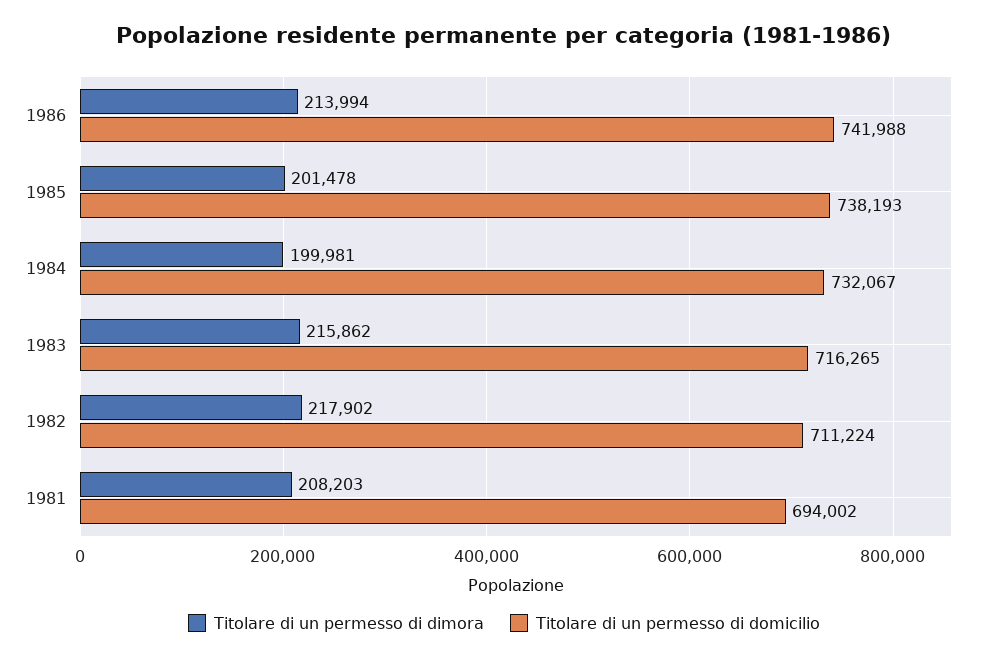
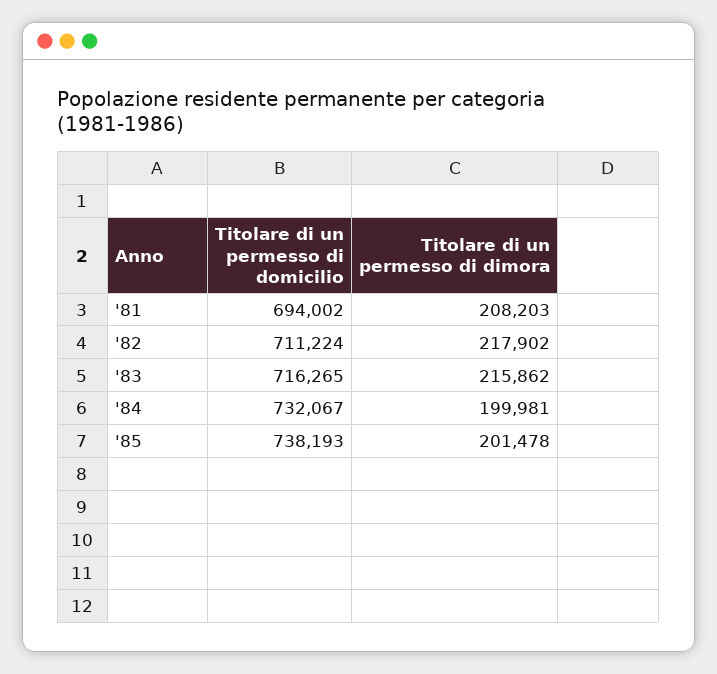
Titolare di un permesso di dimora, 1986: 213994 -> none
Titolare di un permesso di domicilio, 1986: 741988 -> none

